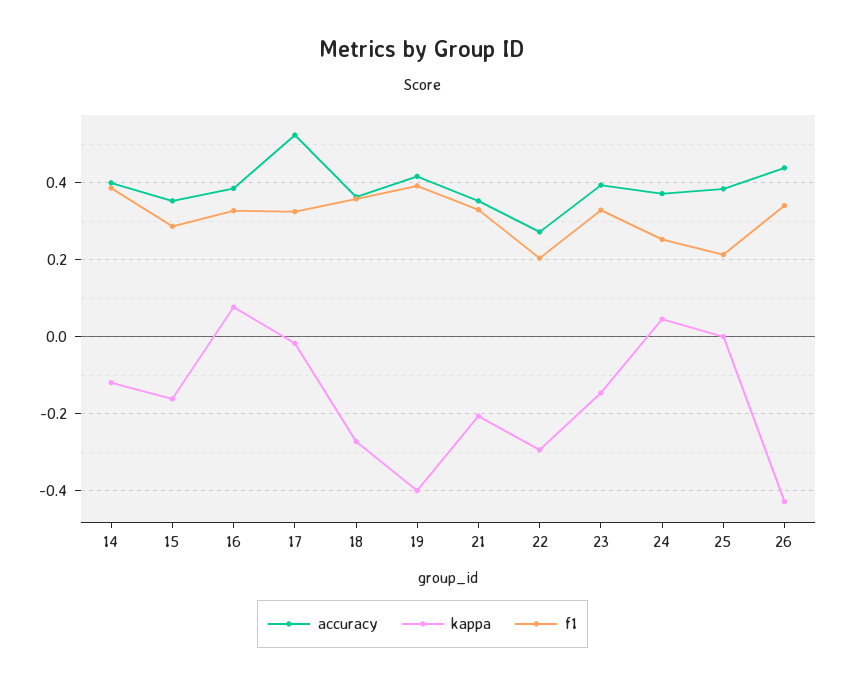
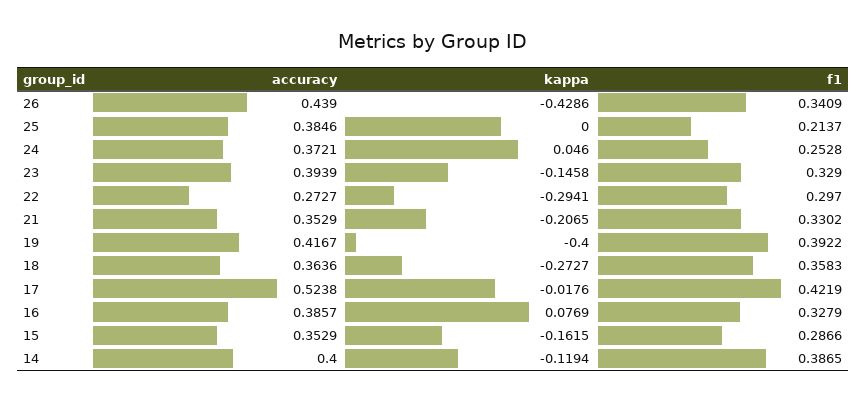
f1, 17: 0.32 -> 0.4219
f1, 22: 0.2 -> 0.297

